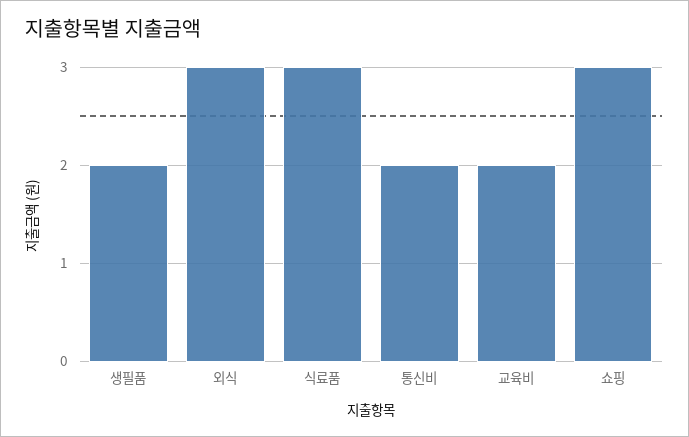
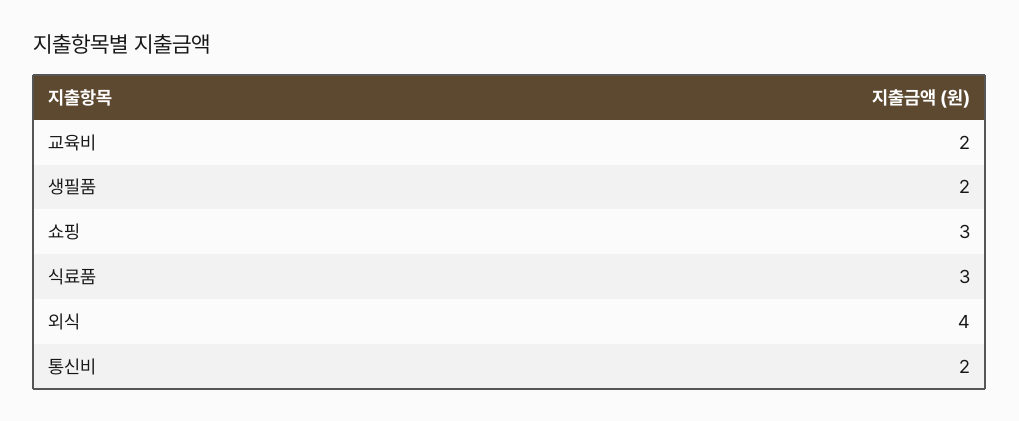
외식: 3 -> 4

